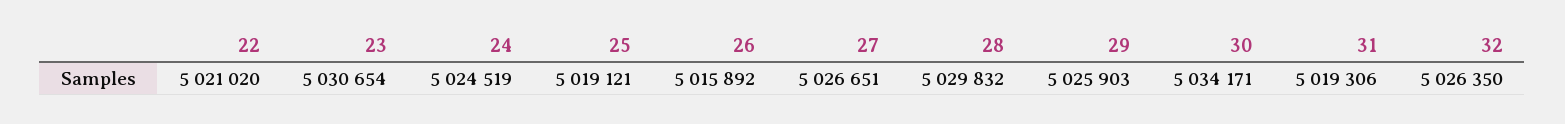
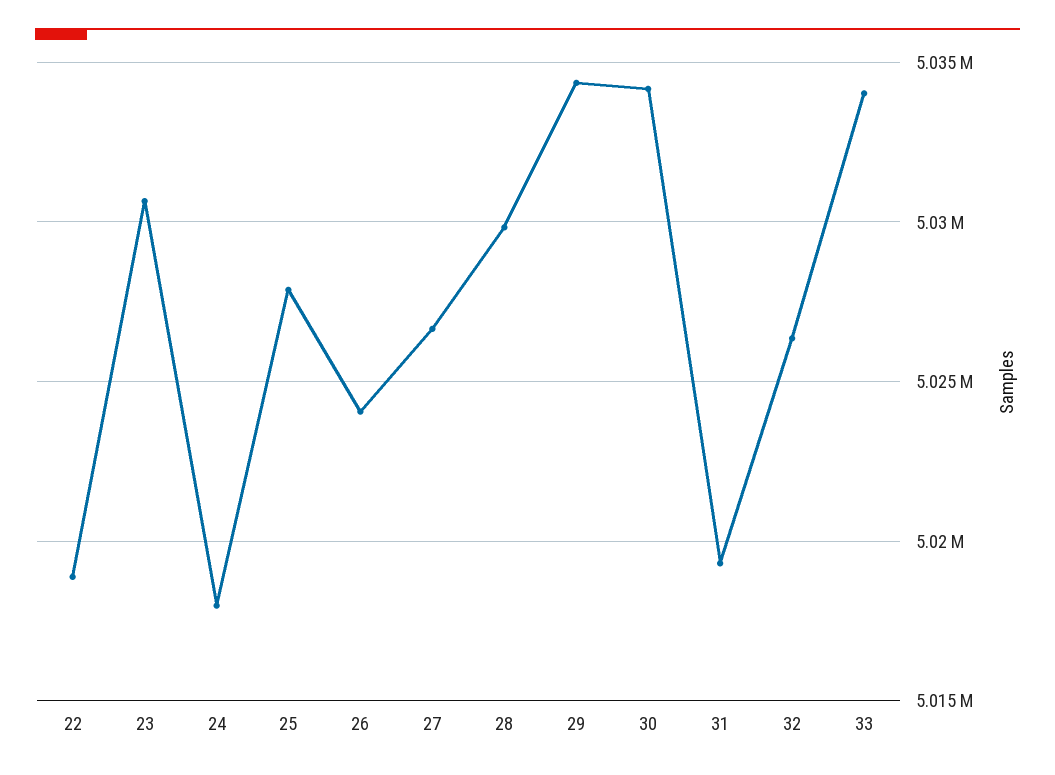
22: 5021020 -> 5019000
24: 5024519 -> 5018000
25: 5019121 -> 5028000
26: 5015892 -> 5024000
29: 5025903 -> 5034500
33: none -> 5034000

